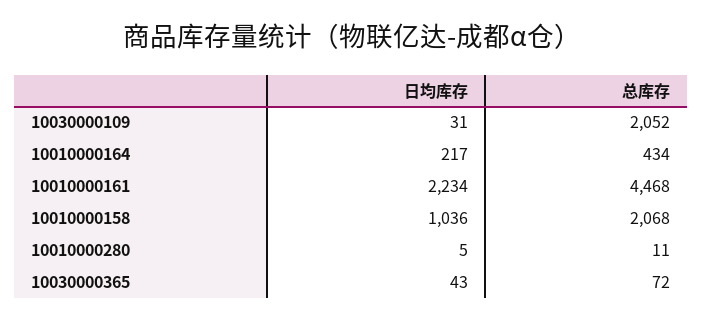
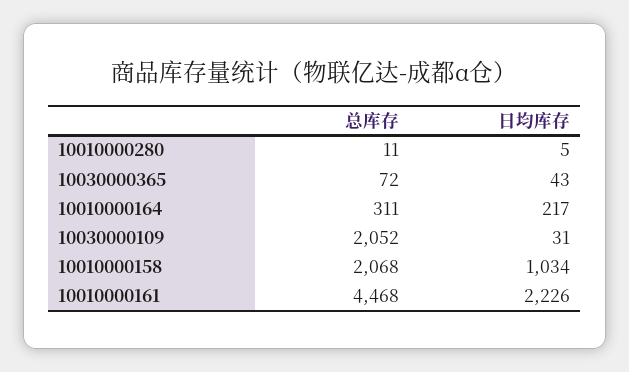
总库存, 10010000164: 434 -> 311
日均库存, 10010000161: 2234 -> 2226
日均库存, 10010000158: 1036 -> 1034

